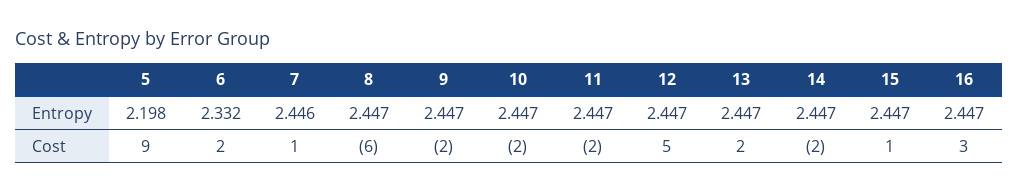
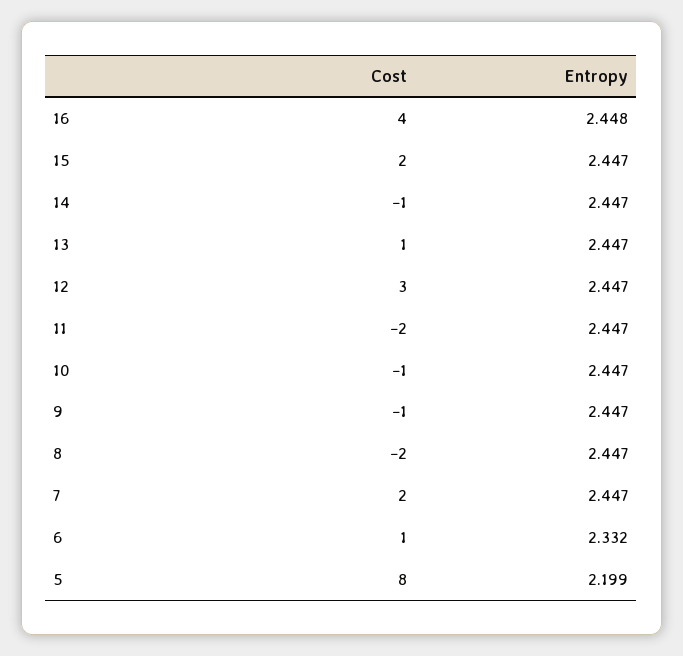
5, Entropy: 2.198 -> 2.199
7, Entropy: 2.446 -> 2.447
16, Entropy: 2.447 -> 2.448
5, Cost: 9 -> 8
6, Cost: 2 -> 1
7, Cost: 1 -> 2
8, Cost: -6 -> -2
9, Cost: -2 -> -1
10, Cost: -2 -> -1
12, Cost: 5 -> 3
13, Cost: 2 -> 1
14, Cost: -2 -> -1
15, Cost: 1 -> 2
16, Cost: 3 -> 4

